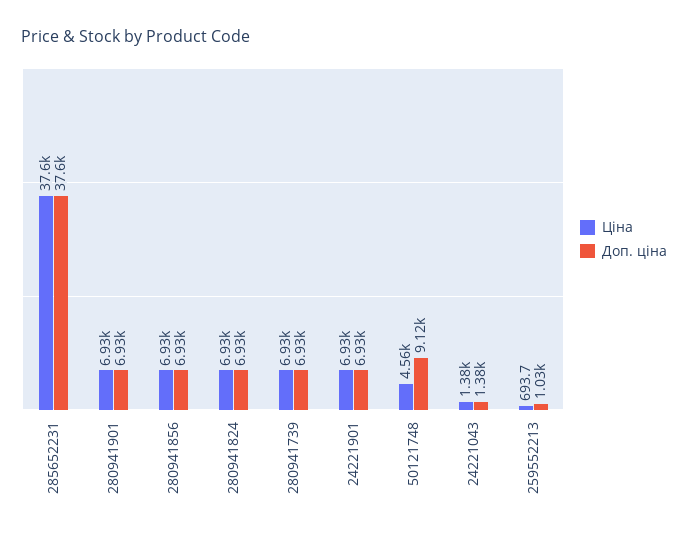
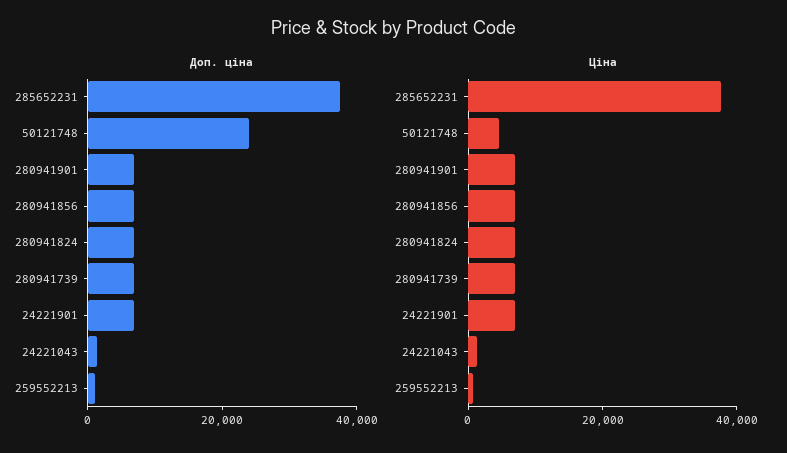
Доп. ціна, 50121748: 9120 -> 25000

